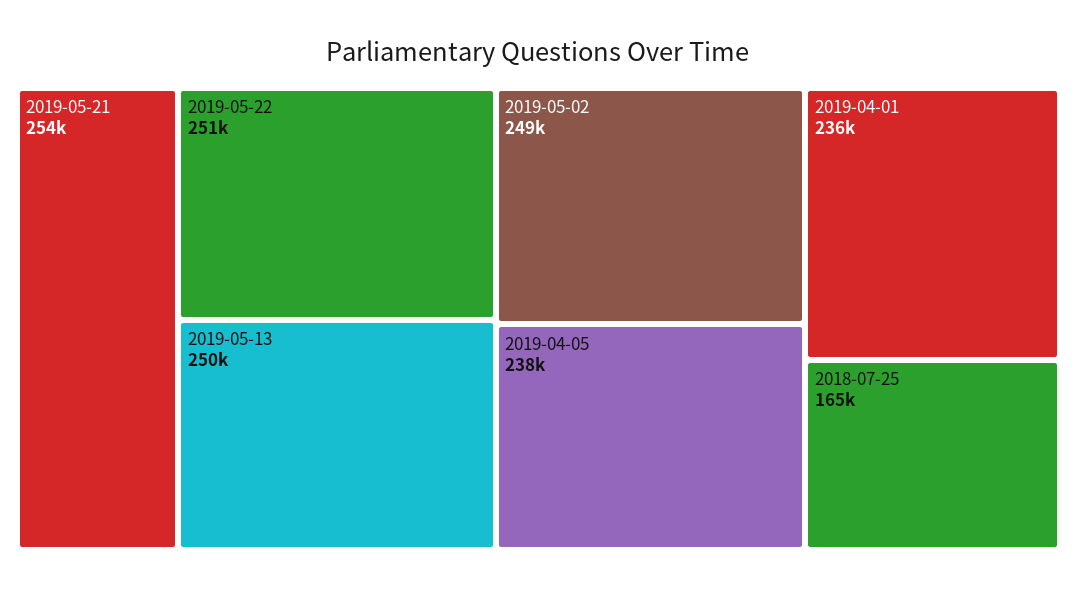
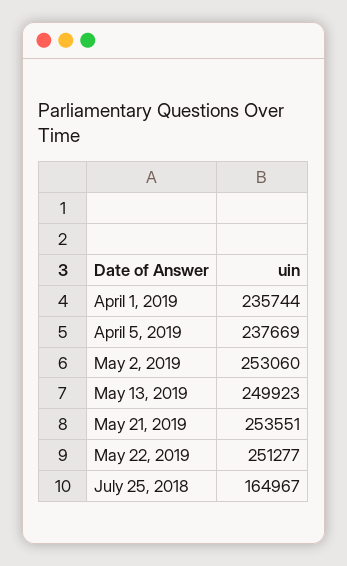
2019-05-02: 249000 -> 253060

